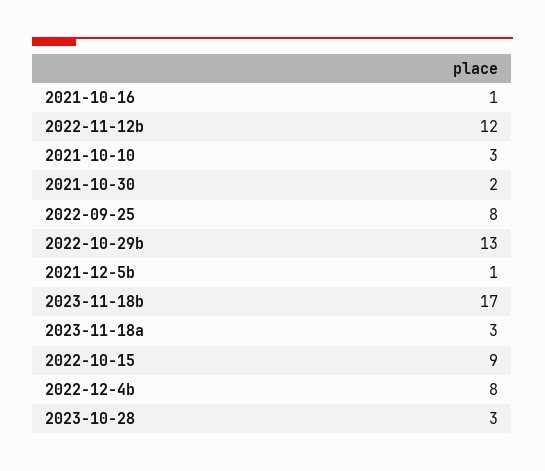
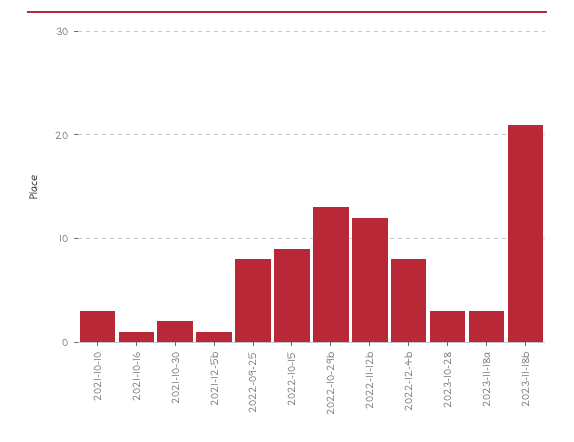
2023-11-18b: 17 -> 21

